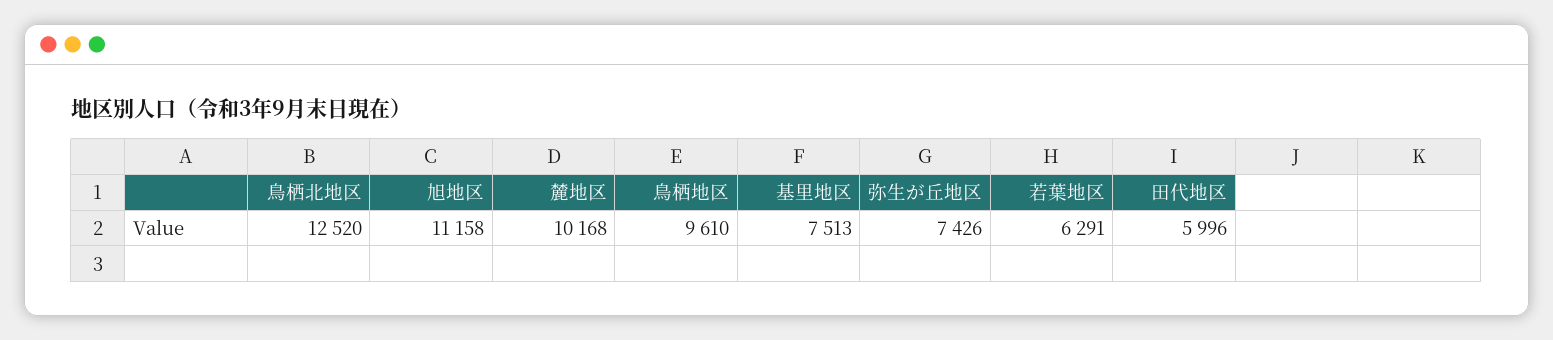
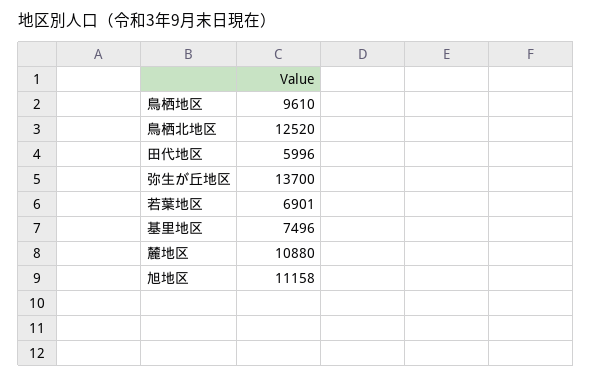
麓地区: 10168 -> 10880
基里地区: 7513 -> 7496
弥生が丘地区: 7426 -> 13700
若葉地区: 6291 -> 6901

